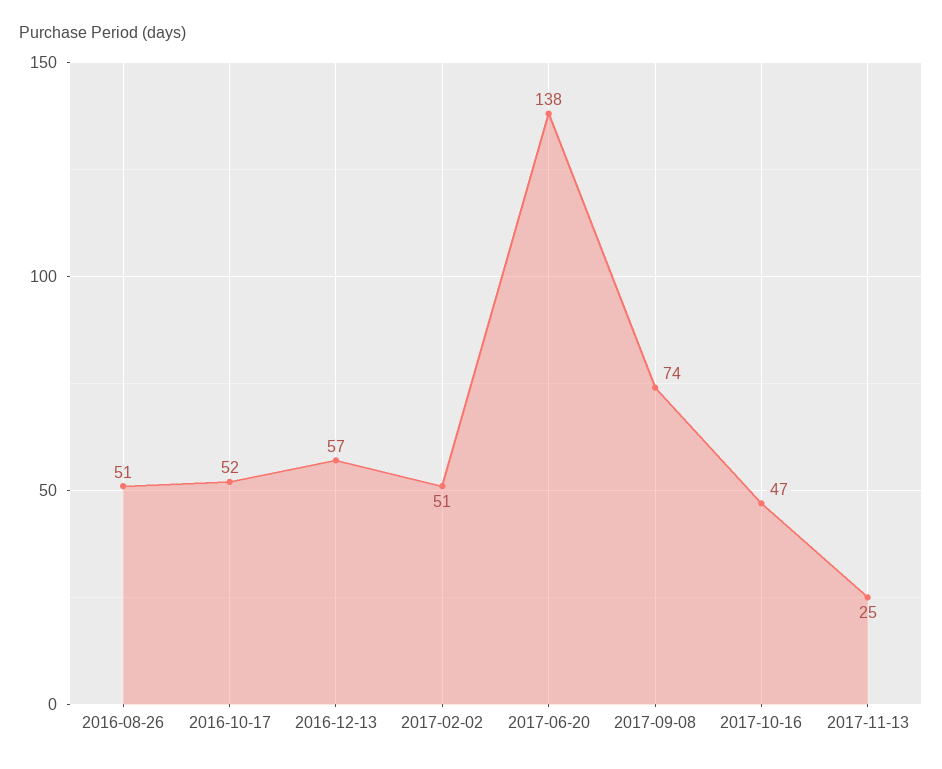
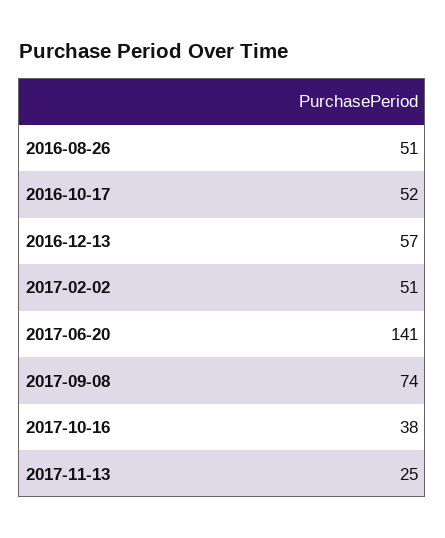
2017-06-20: 138 -> 141
2017-10-16: 47 -> 38

